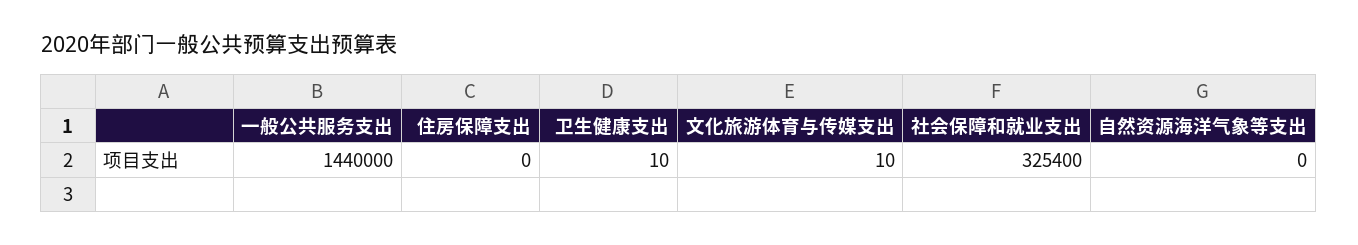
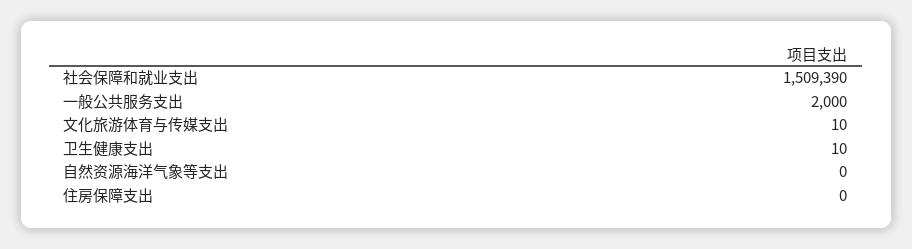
一般公共服务支出: 1440000 -> 2000
社会保障和就业支出: 325400 -> 1509390

